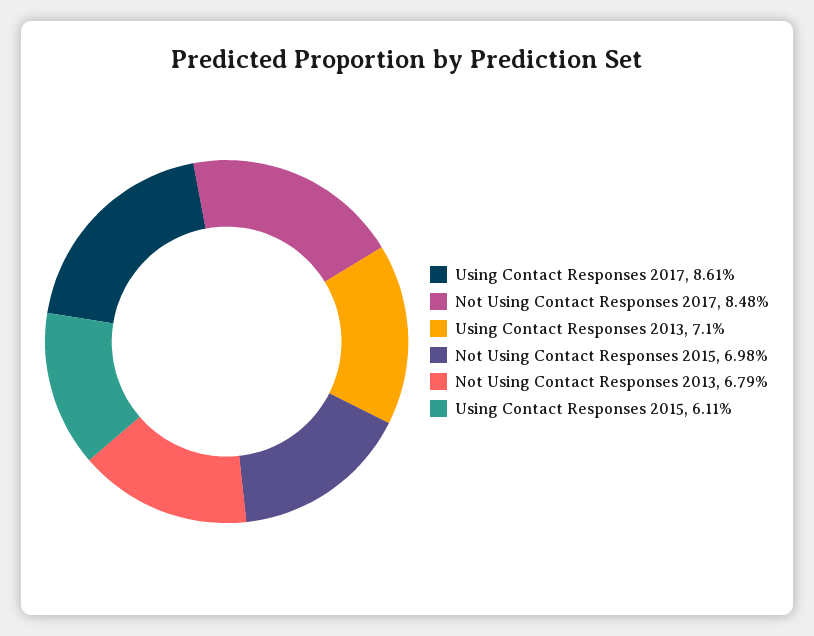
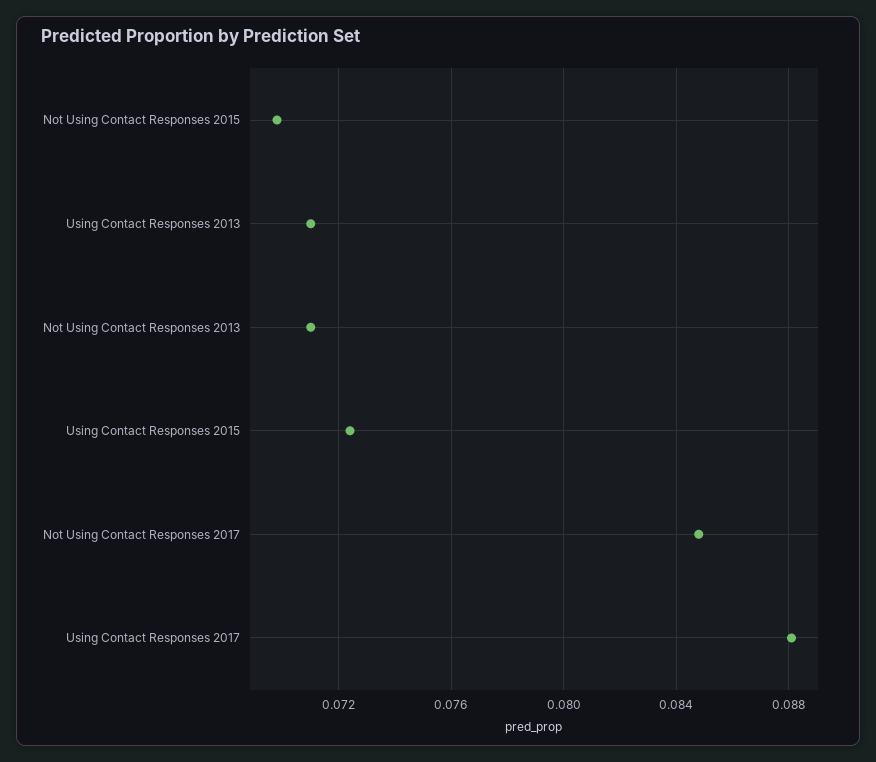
Using Contact Responses 2017: 0.0861 -> 0.088
Not Using Contact Responses 2013: 0.0679 -> 0.071
Using Contact Responses 2015: 0.0611 -> 0.0725

